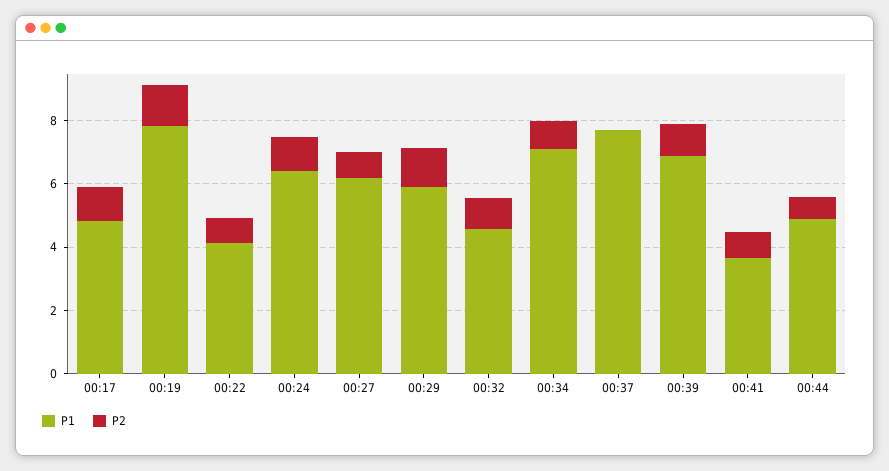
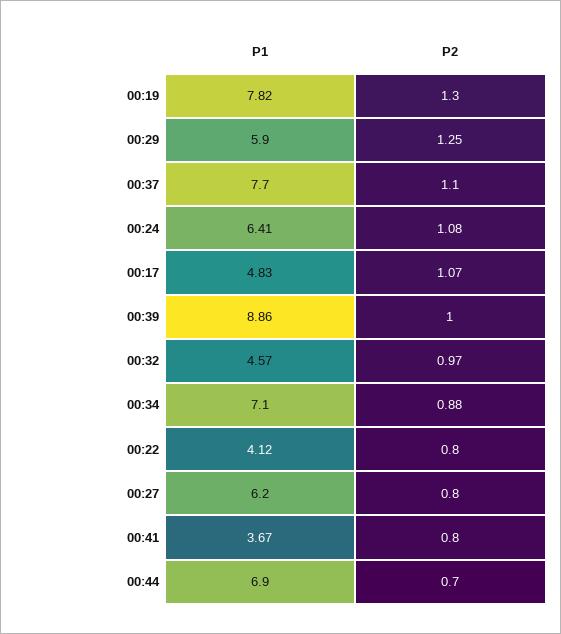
P2, 00:37: 0 -> 1.1
P1, 00:39: 7 -> 8.86
P1, 00:44: 5 -> 6.9

